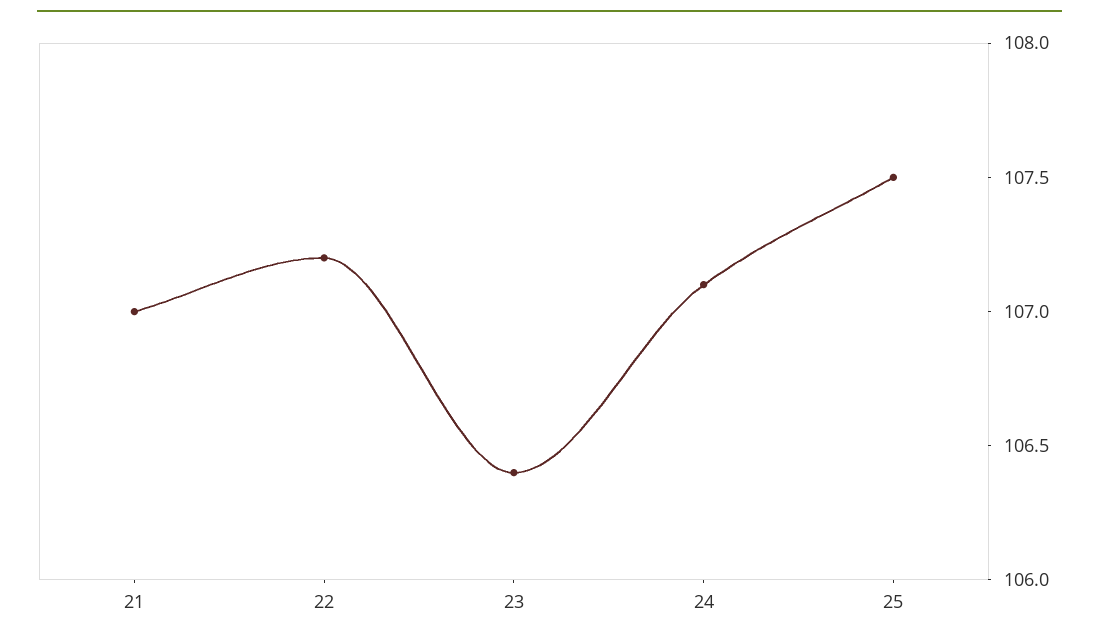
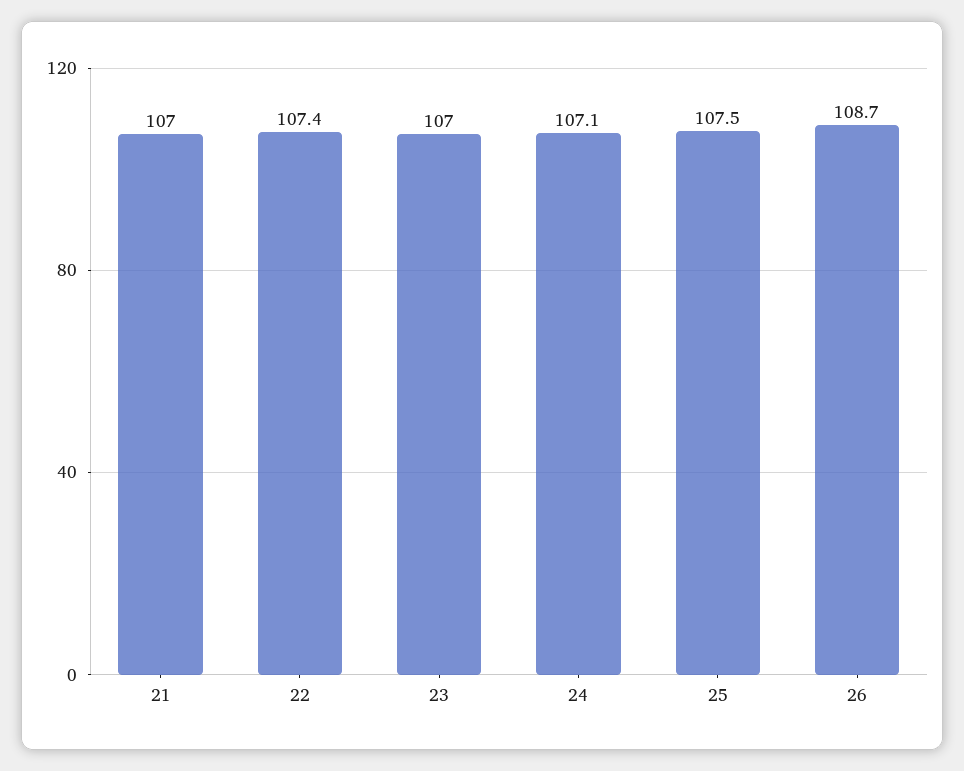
22: 107.2 -> 107.4
23: 106.4 -> 107
26: none -> 108.7

